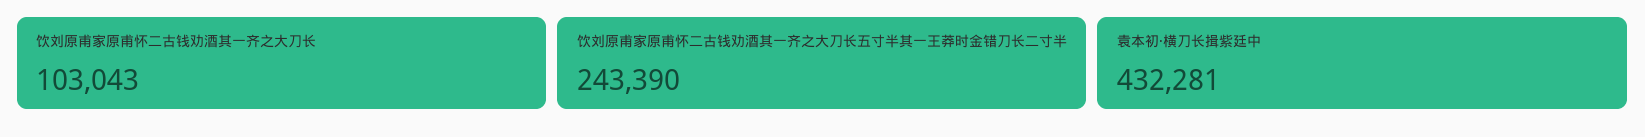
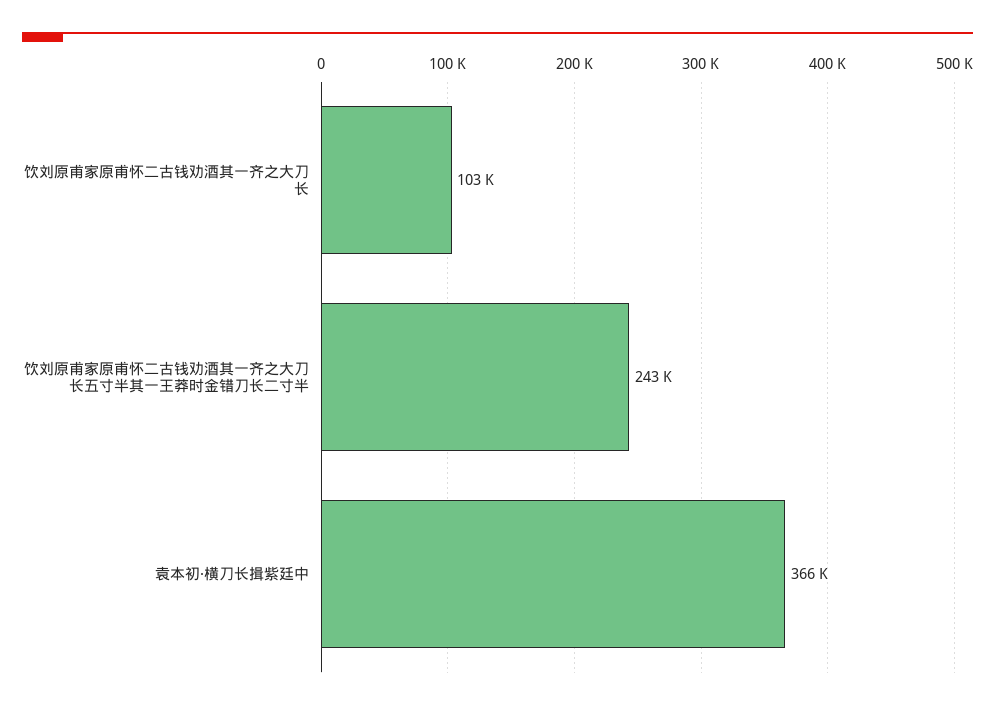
袁本初·横刀长揖紫廷中: 432281 -> 366000

